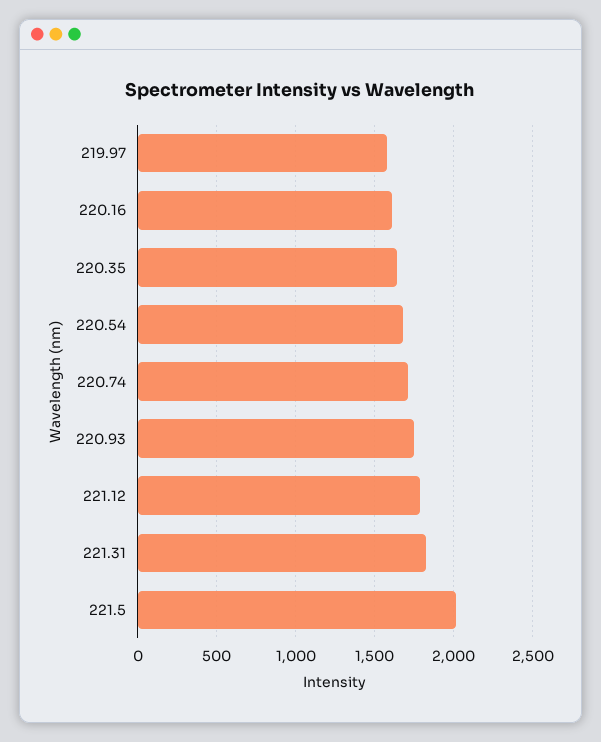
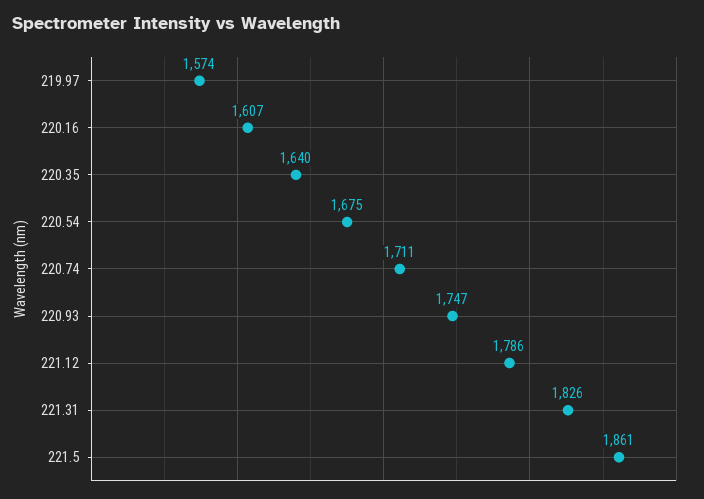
221.5: 2000 -> 1861

